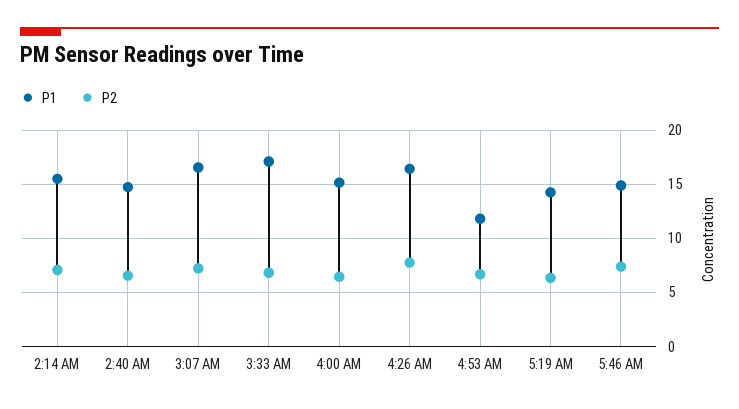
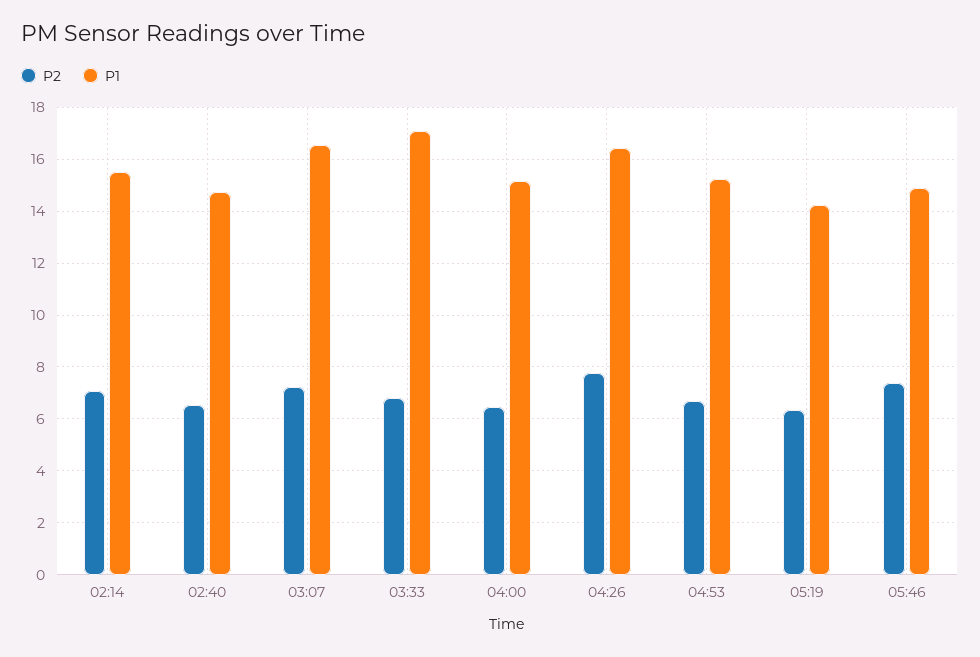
P1, 4:53 AM: 12 -> 15.25

